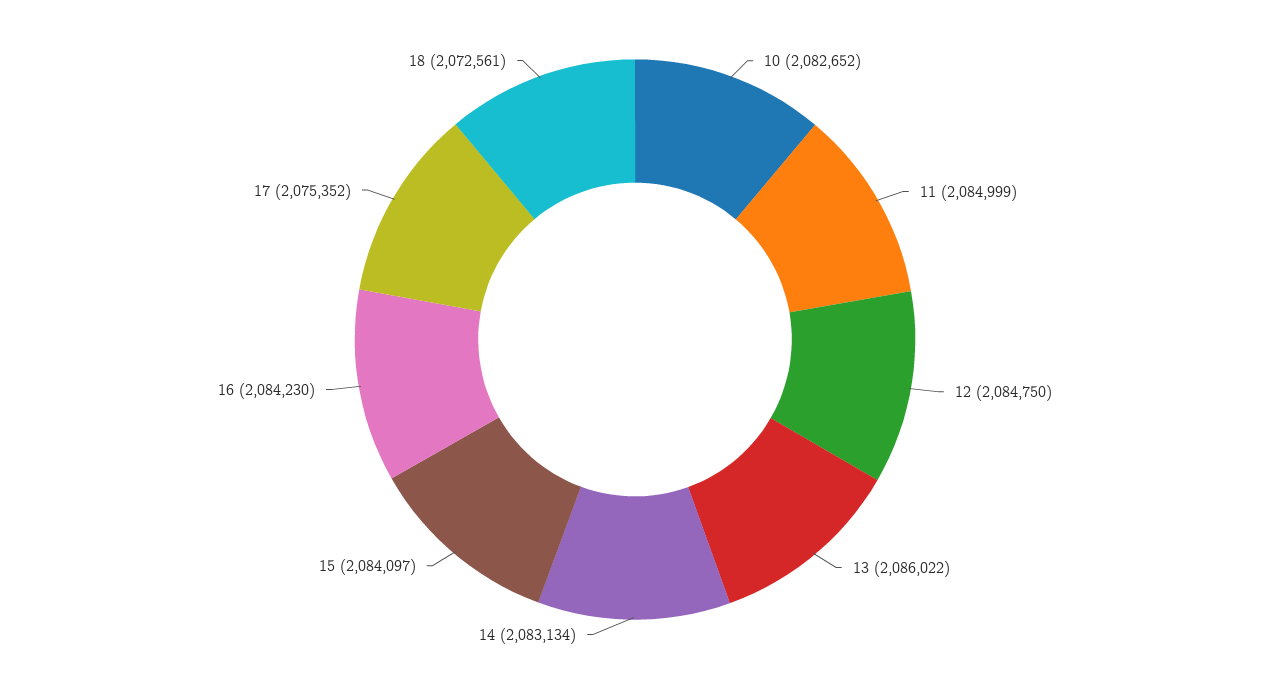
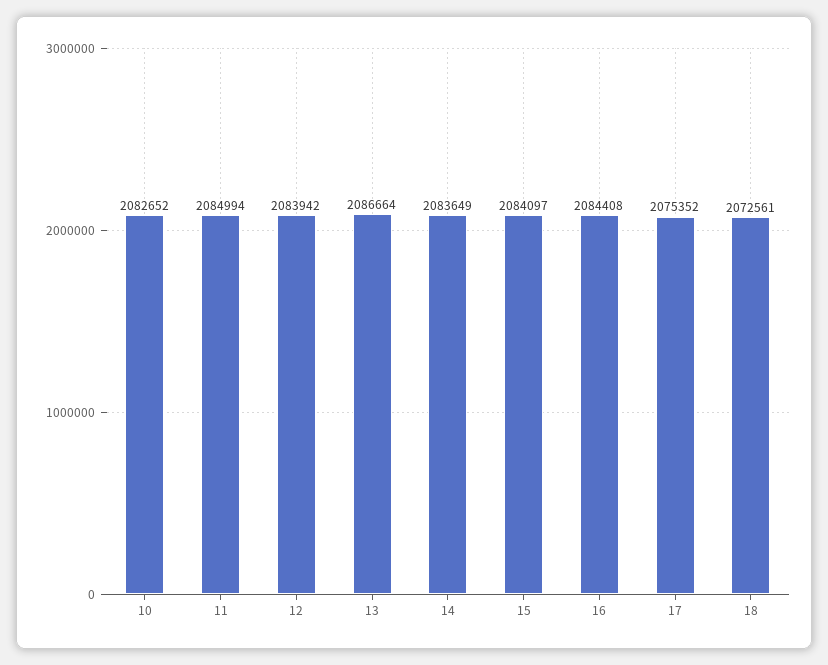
11: 2084999 -> 2084994
12: 2084750 -> 2083942
13: 2086022 -> 2086664
14: 2083134 -> 2083649
16: 2084230 -> 2084408

